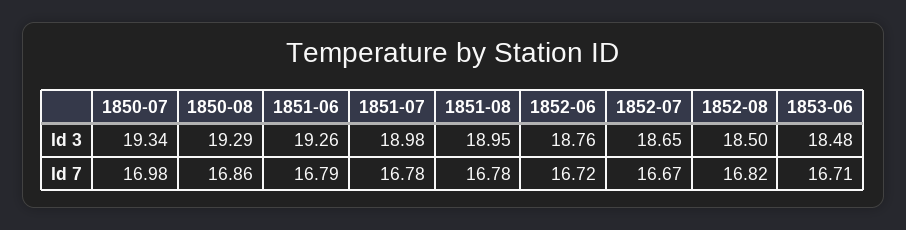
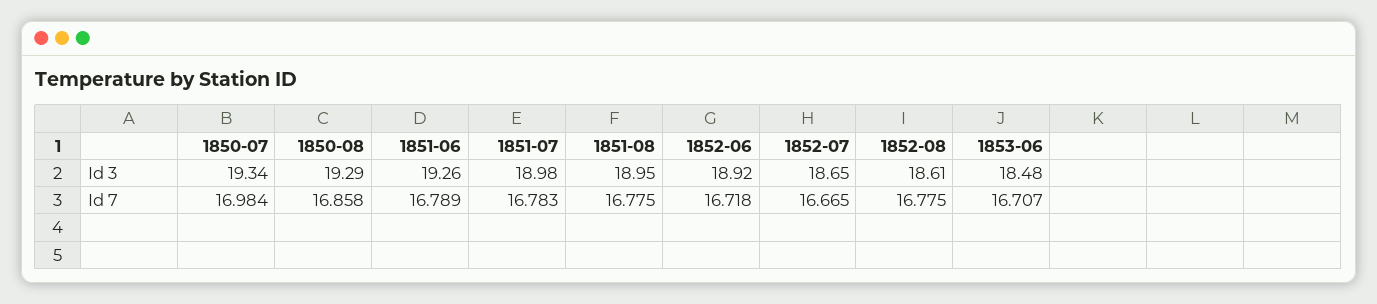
1852-06, Id 3: 18.76 -> 18.92
1852-08, Id 3: 18.5 -> 18.61
1852-08, Id 7: 16.82 -> 16.775

